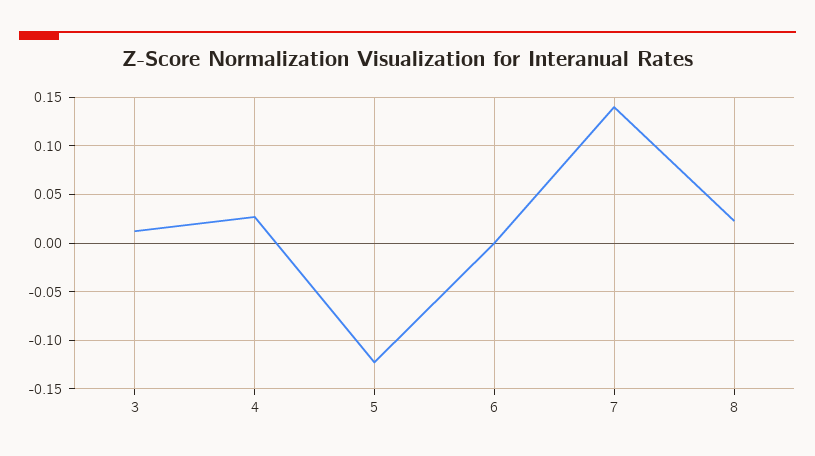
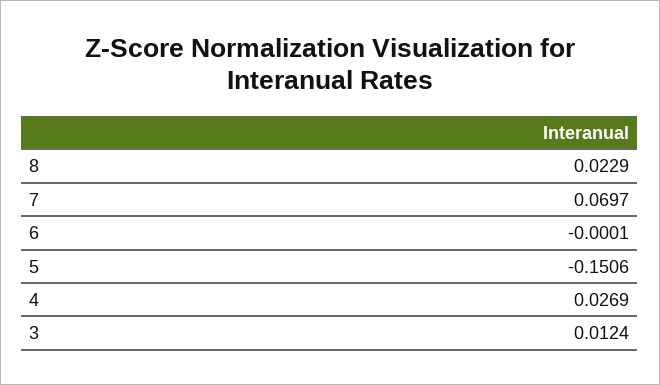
5: -0.12 -> -0.1506
7: 0.14 -> 0.0697

